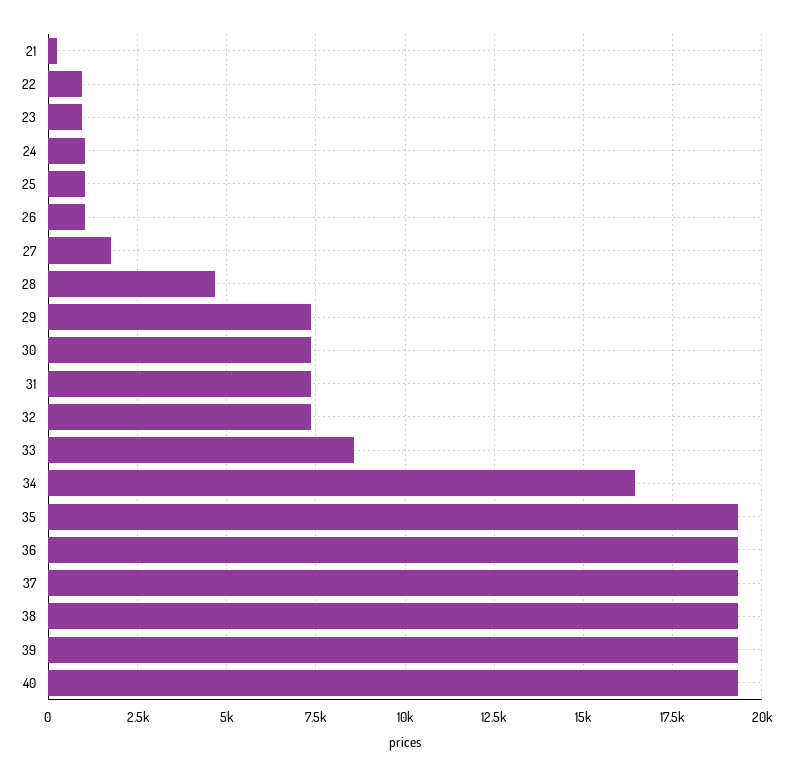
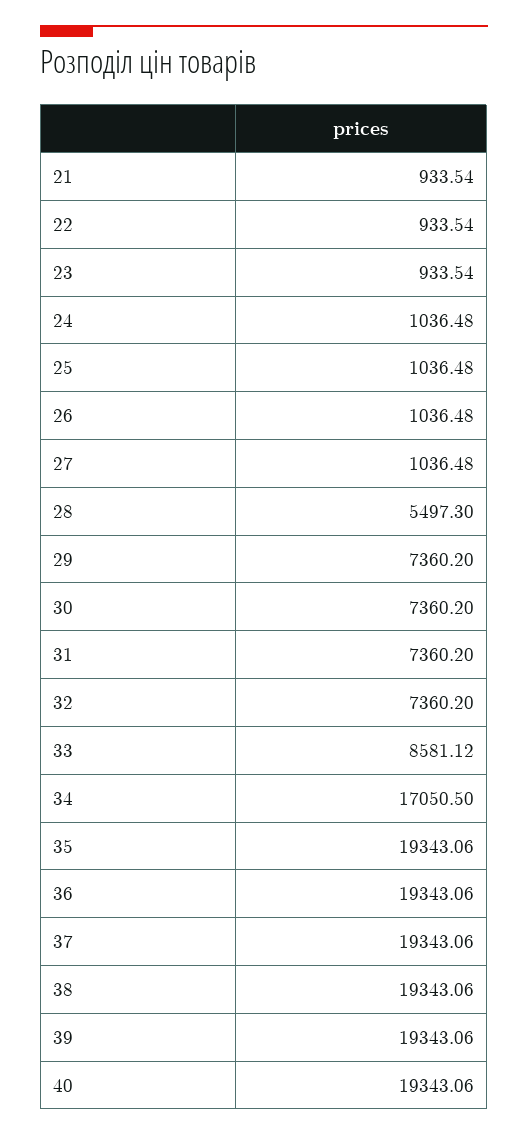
21: 250 -> 933.54
27: 1750 -> 1036.48
28: 4750 -> 5497.3
34: 16500 -> 17050.5

